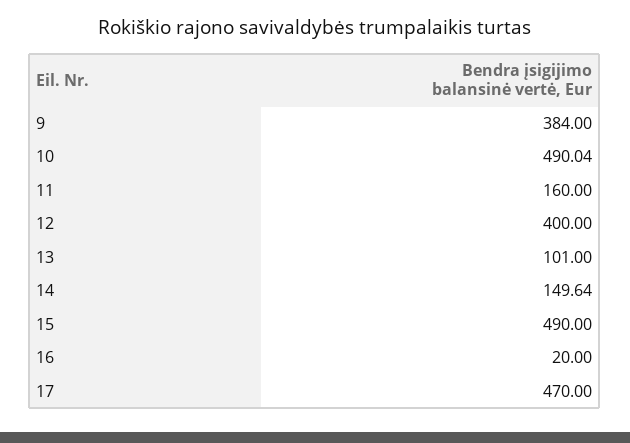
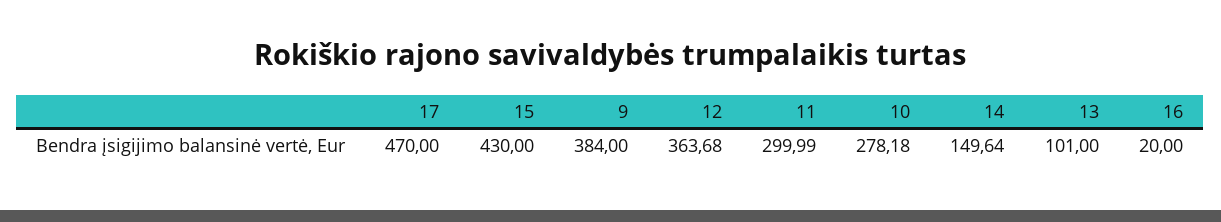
10: 490.04 -> 278.18
11: 160 -> 299.99
12: 400 -> 363.68
15: 490 -> 430

